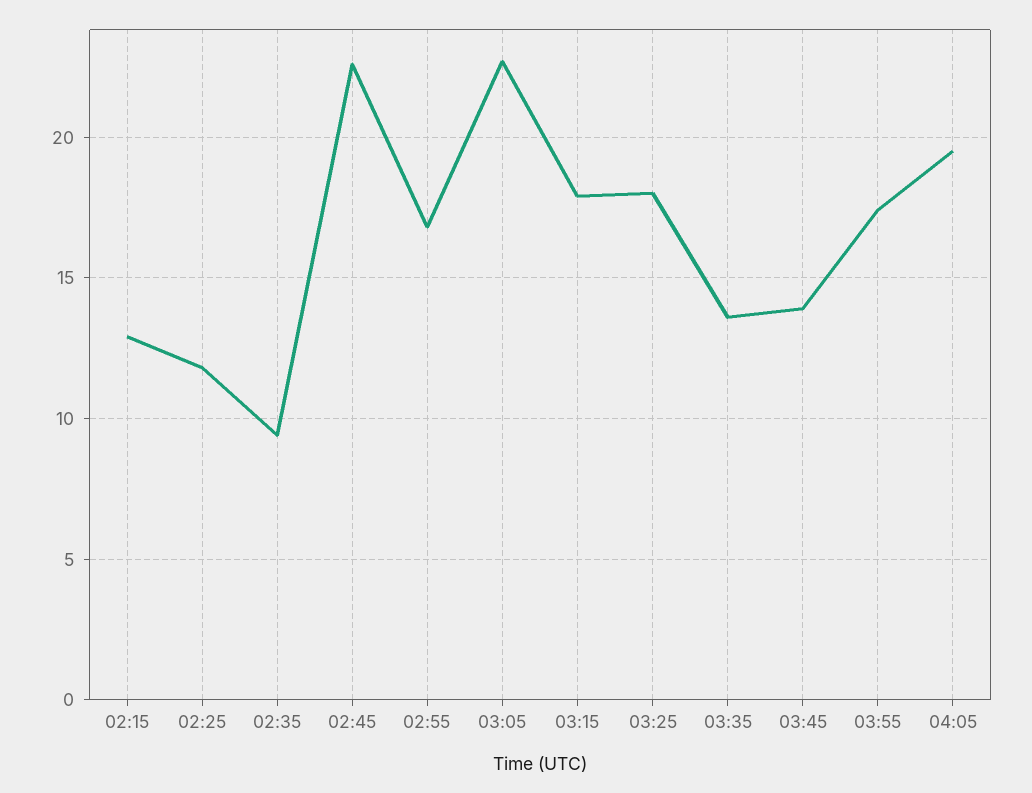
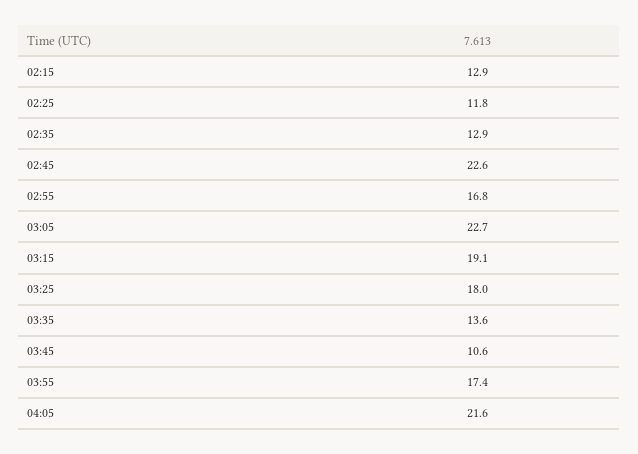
02:35: 9.5 -> 12.9
03:15: 18 -> 19.1
03:45: 14 -> 10.6
04:05: 19.5 -> 21.6

